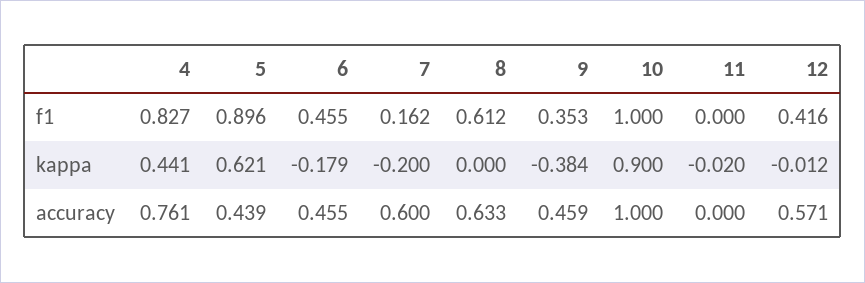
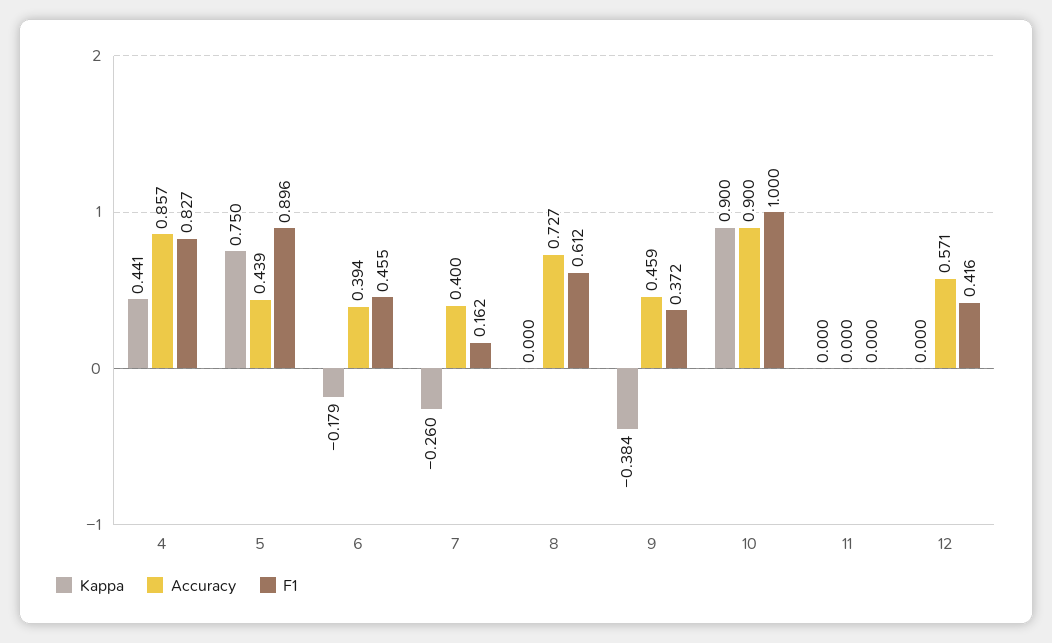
f1, 9: 0.353 -> 0.372
kappa, 5: 0.621 -> 0.75
kappa, 7: -0.2 -> -0.26
kappa, 11: -0.02 -> 0
kappa, 12: -0.012 -> 0
accuracy, 4: 0.761 -> 0.857
accuracy, 6: 0.455 -> 0.394
accuracy, 7: 0.6 -> 0.4
accuracy, 8: 0.633 -> 0.727
accuracy, 10: 1 -> 0.9

